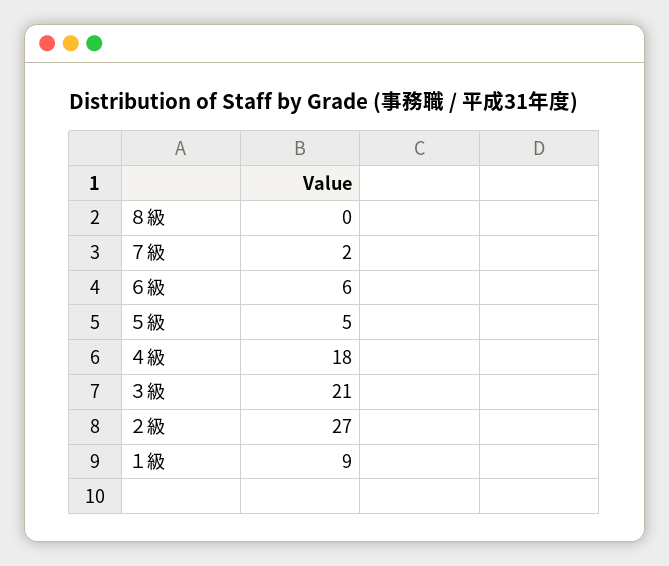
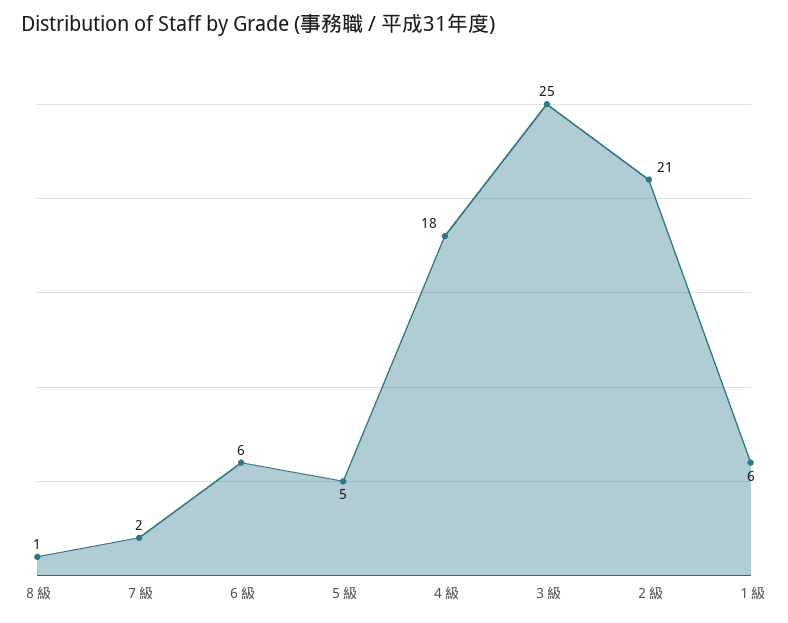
８級: 0 -> 1
３級: 21 -> 25
２級: 27 -> 21
１級: 9 -> 6

